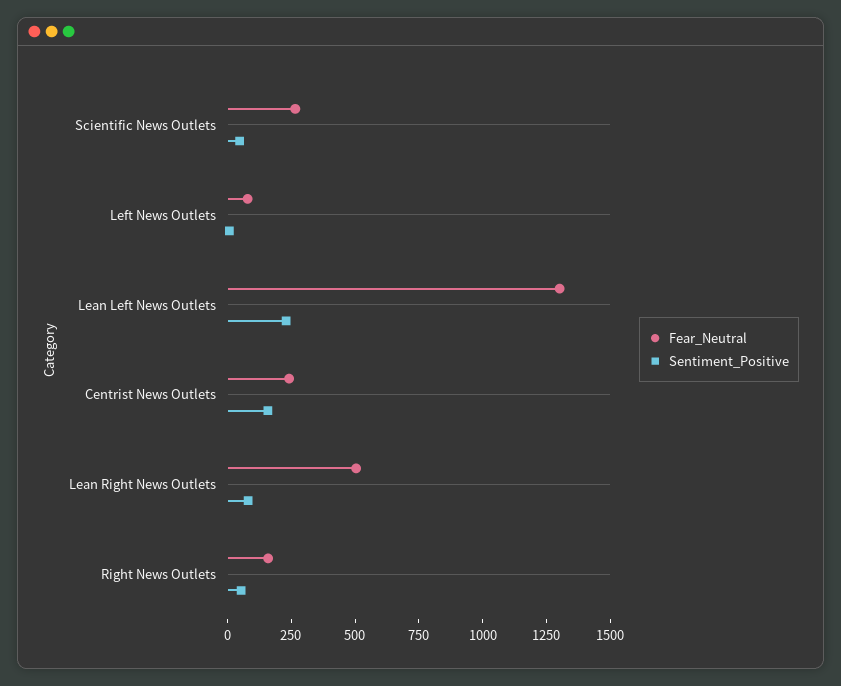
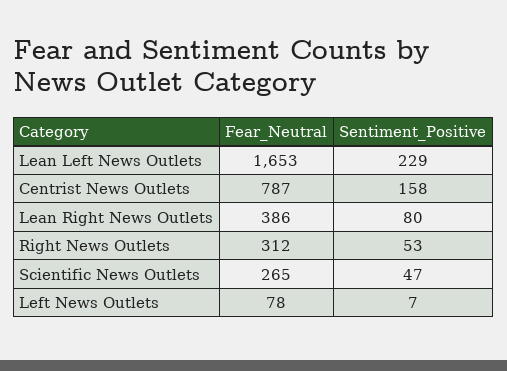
Fear_Neutral, Lean Left News Outlets: 1300 -> 1653
Fear_Neutral, Centrist News Outlets: 250 -> 787
Fear_Neutral, Lean Right News Outlets: 500 -> 386
Fear_Neutral, Right News Outlets: 150 -> 312

